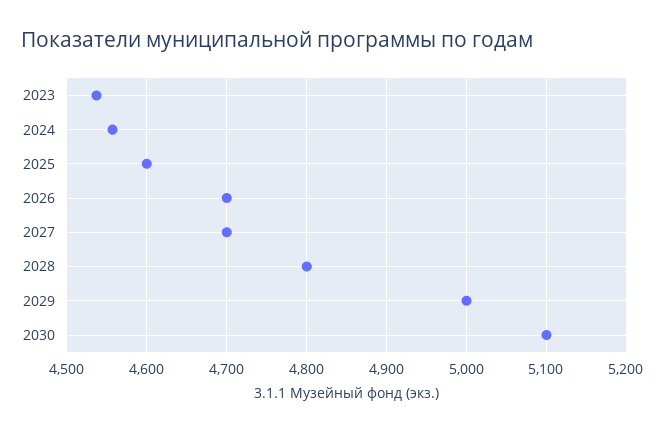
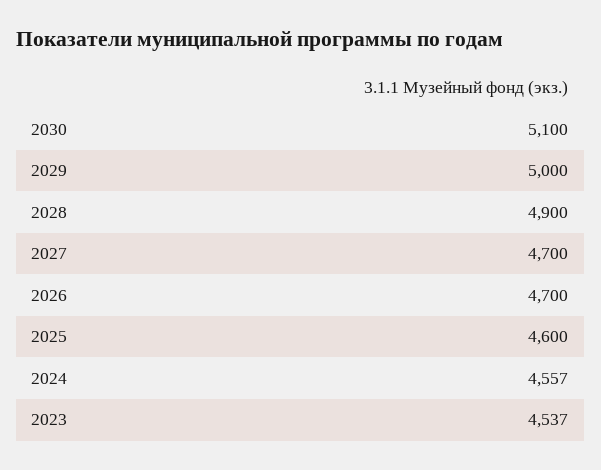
2028: 4800 -> 4900

